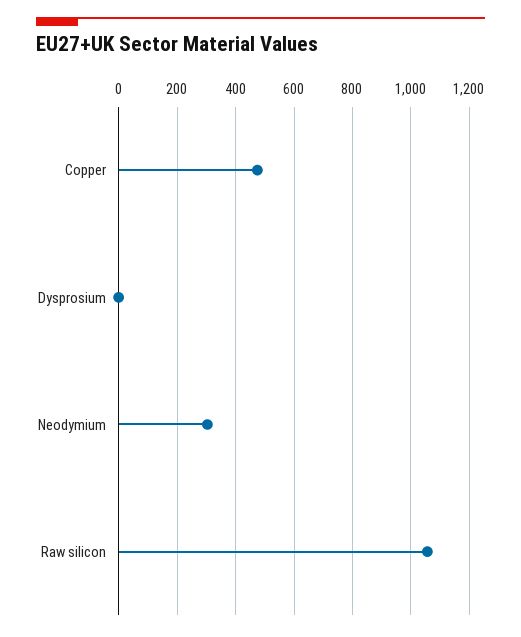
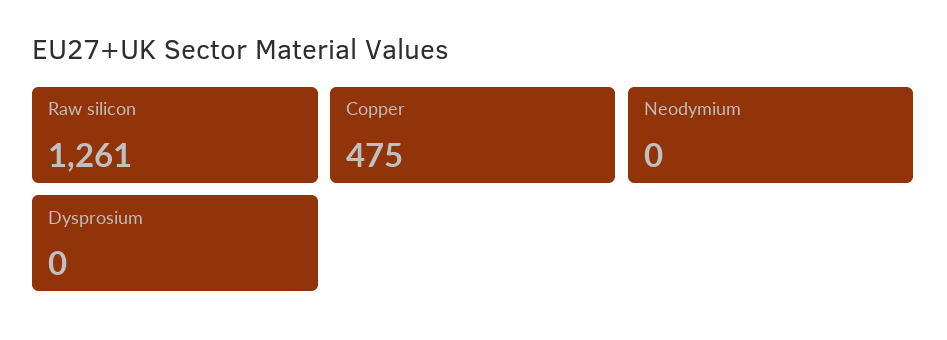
Neodymium: 300 -> 0
Raw silicon: 1050 -> 1261

